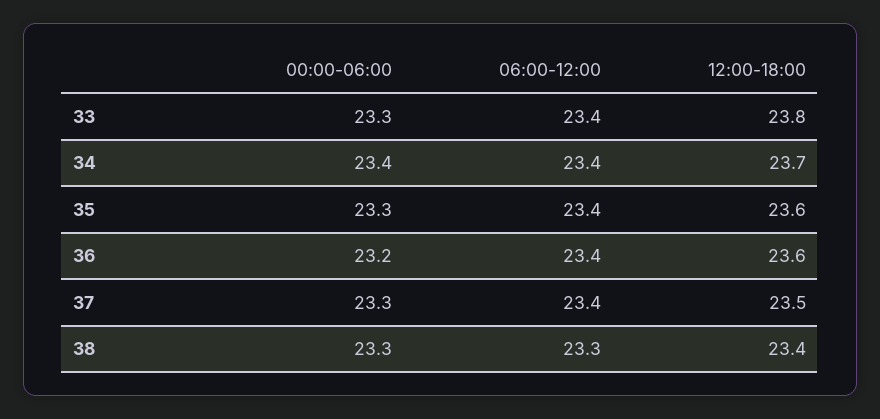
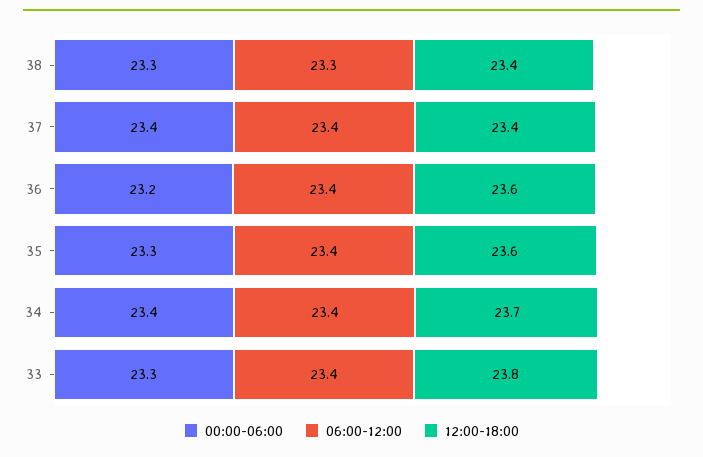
00:00-06:00, 37: 23.3 -> 23.4
12:00-18:00, 37: 23.5 -> 23.4

